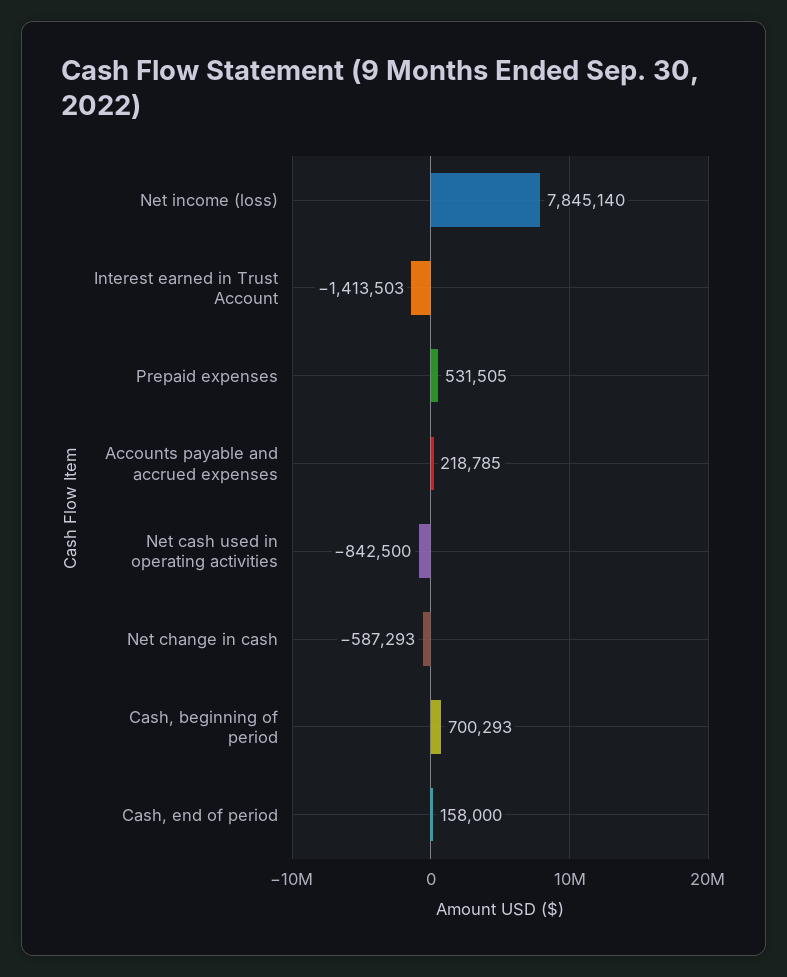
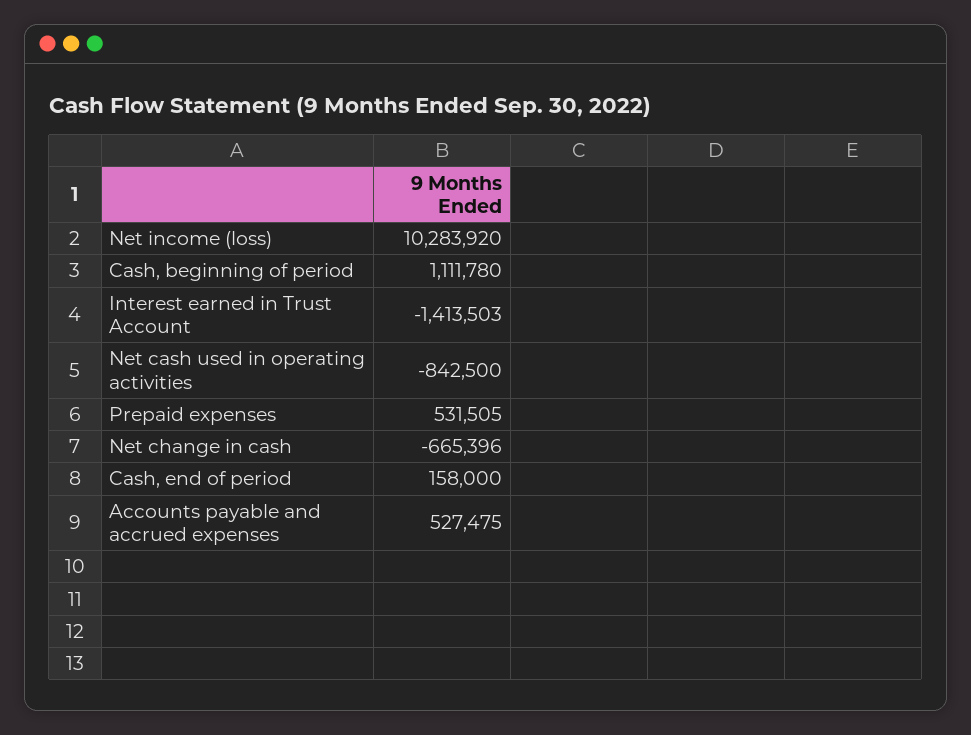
Net income (loss): 7845140 -> 10283920
Accounts payable and accrued expenses: 218785 -> 527475
Net change in cash: -587293 -> -665396
Cash, beginning of period: 700293 -> 1111780

